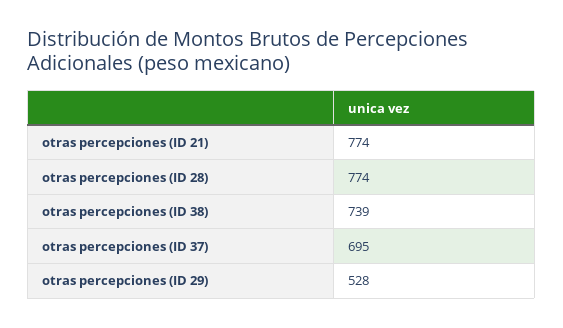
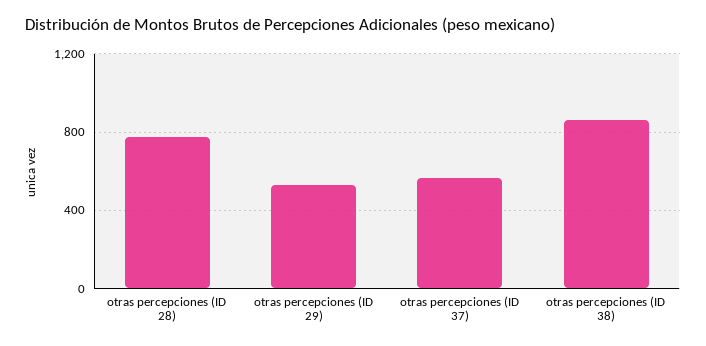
otras percepciones (ID 21): 774 -> none
otras percepciones (ID 38): 739 -> 850
otras percepciones (ID 37): 695 -> 550

